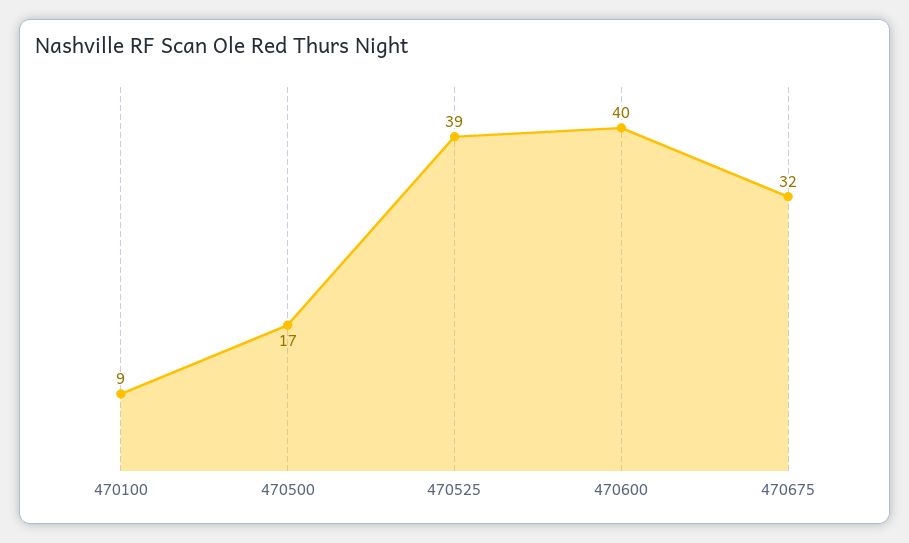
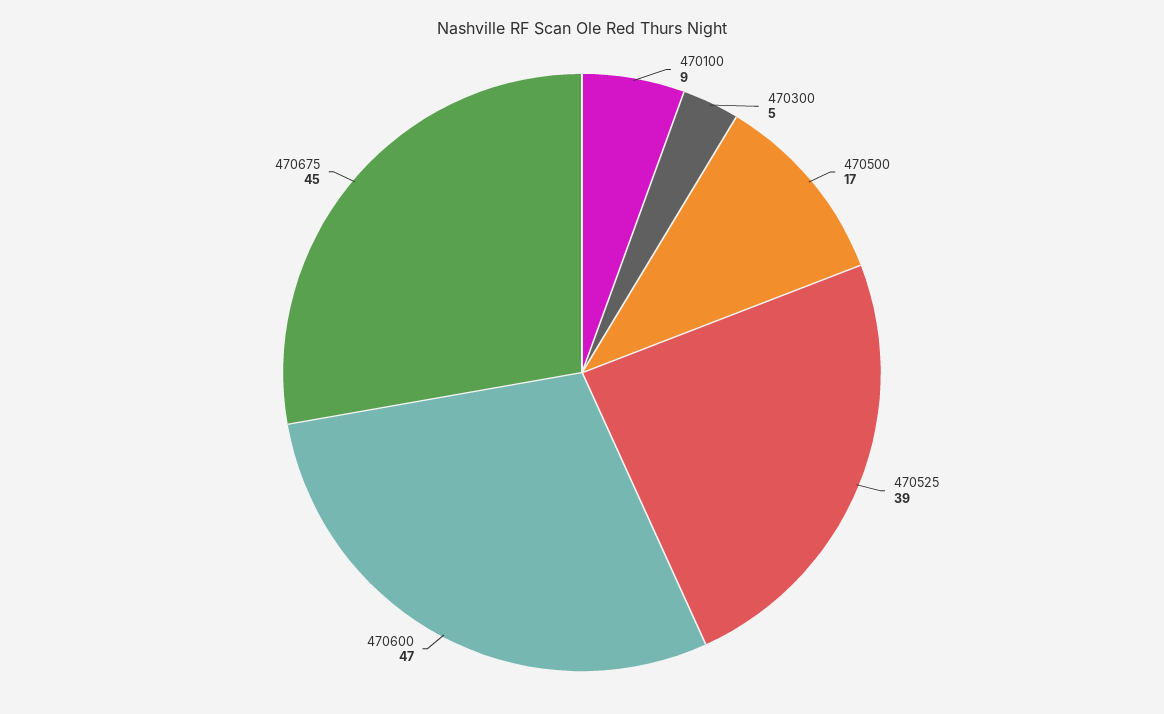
470600: 40 -> 47
470675: 32 -> 45
470300: none -> 5

